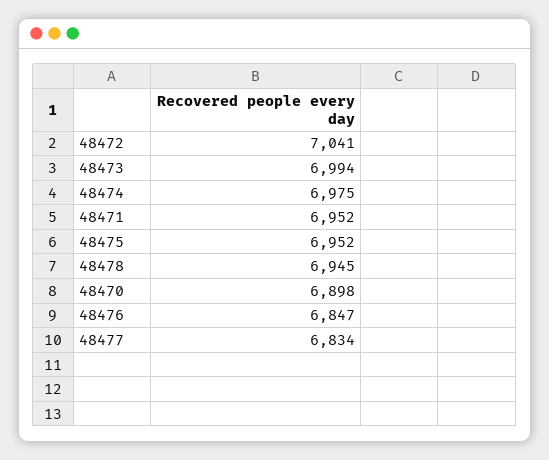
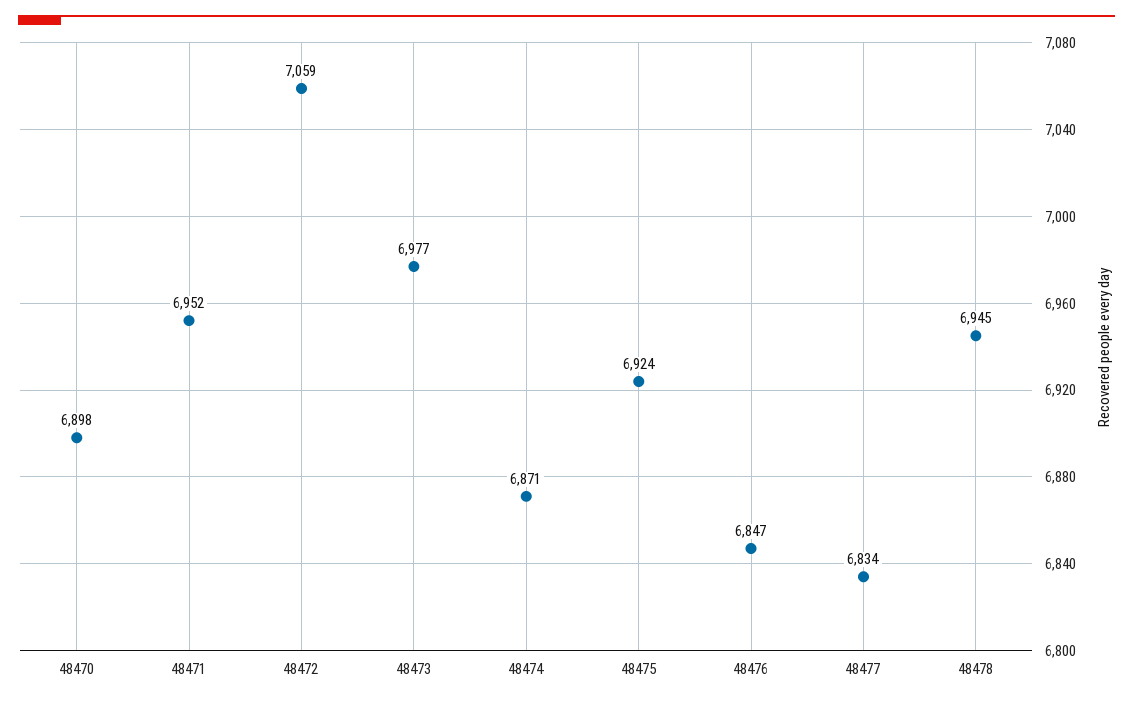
48472: 7041 -> 7059
48473: 6994 -> 6977
48474: 6975 -> 6871
48475: 6952 -> 6924

